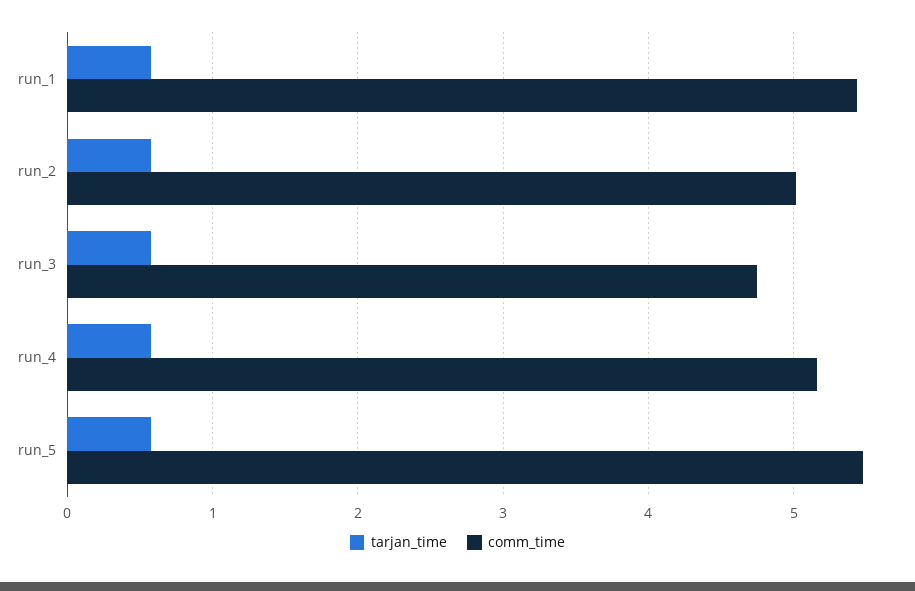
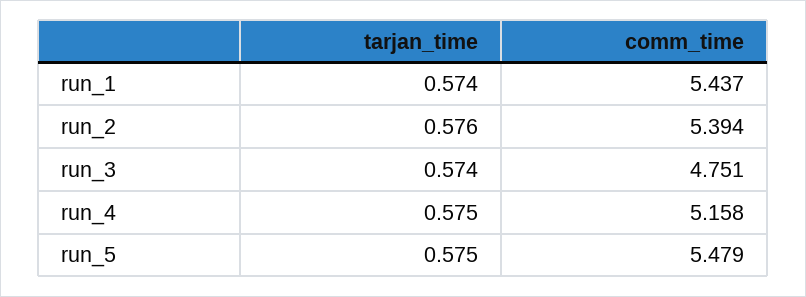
comm_time, run_2: 5 -> 5.394

